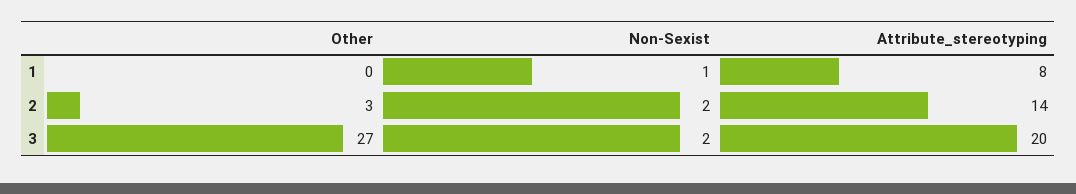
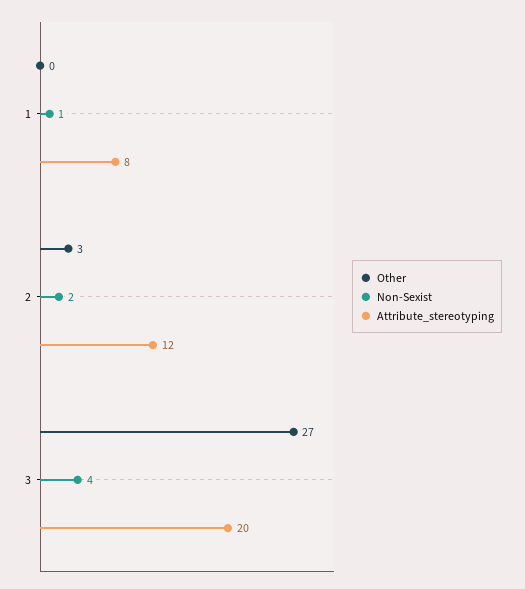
Attribute_stereotyping, 2: 14 -> 12
Non-Sexist, 3: 2 -> 4

